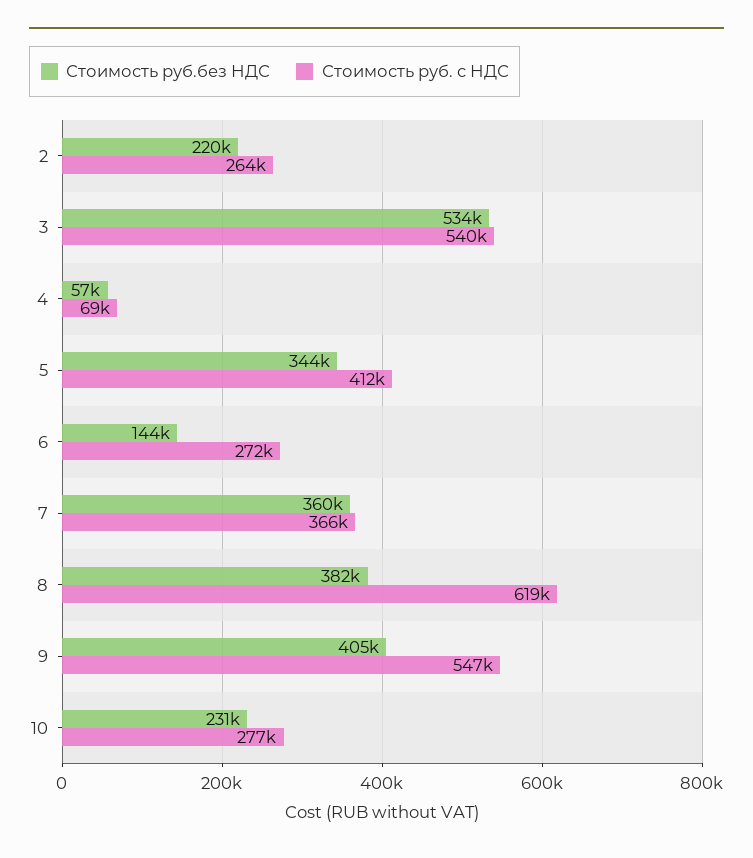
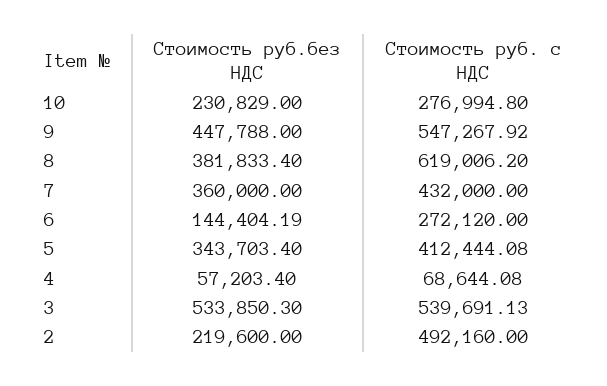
Стоимость руб. с НДС, 2: 264000 -> 492160
Стоимость руб. с НДС, 7: 366000 -> 432000
Стоимость руб.без НДС, 9: 405000 -> 447788

